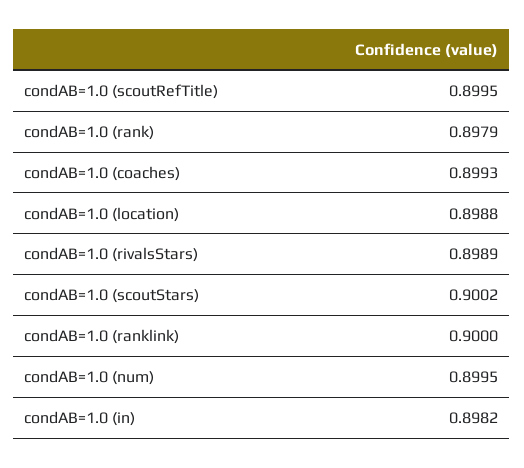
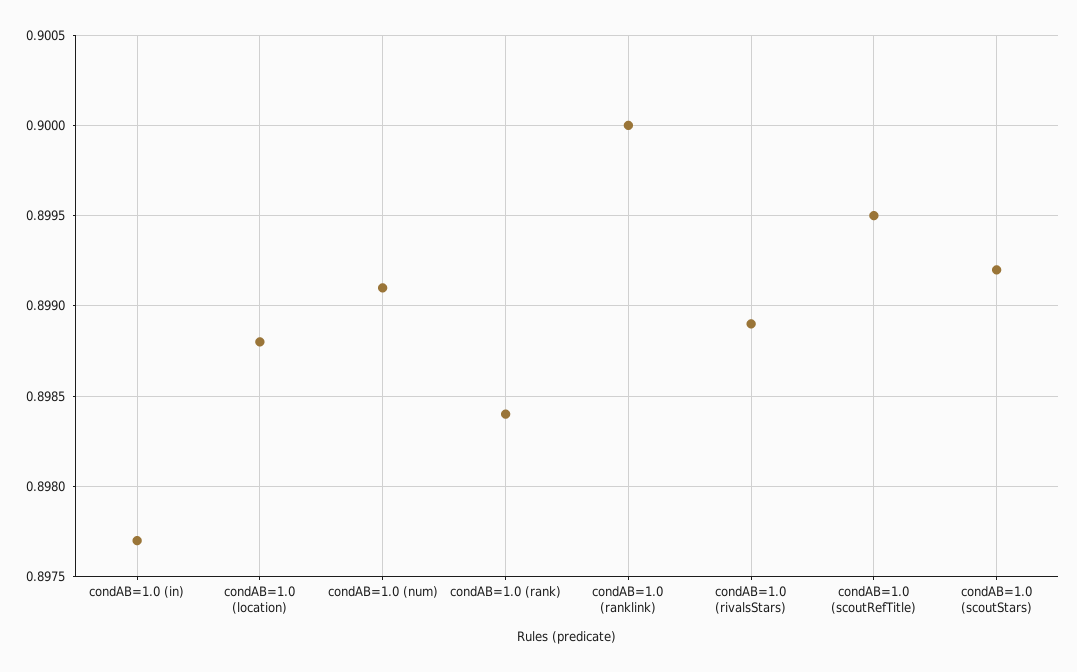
condAB=1.0 (rank): 0.8979 -> 0.8984
condAB=1.0 (coaches): 0.8993 -> none
condAB=1.0 (scoutStars): 0.9002 -> 0.8992
condAB=1.0 (num): 0.8995 -> 0.8991
condAB=1.0 (in): 0.8982 -> 0.8977

